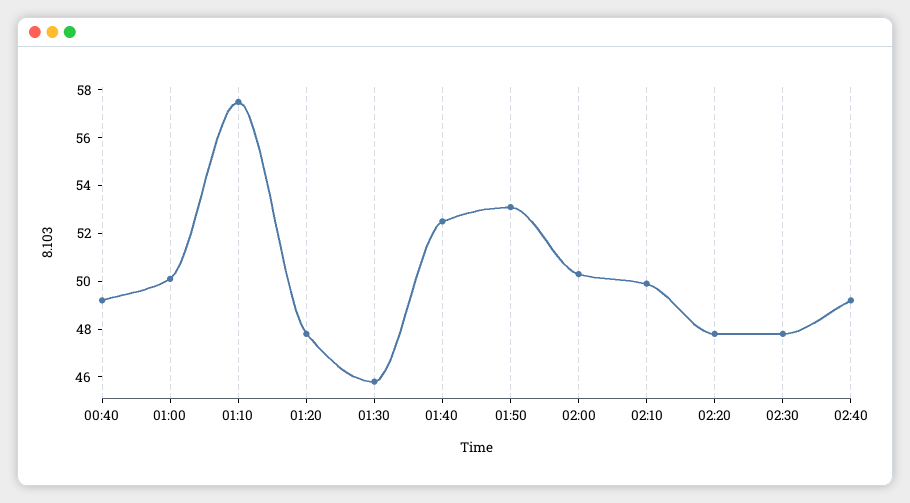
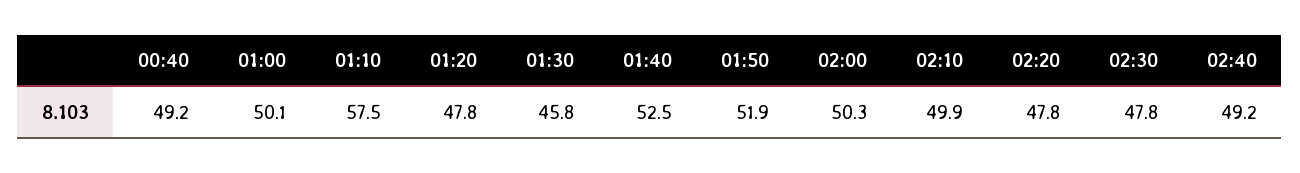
01:50: 53 -> 51.9

